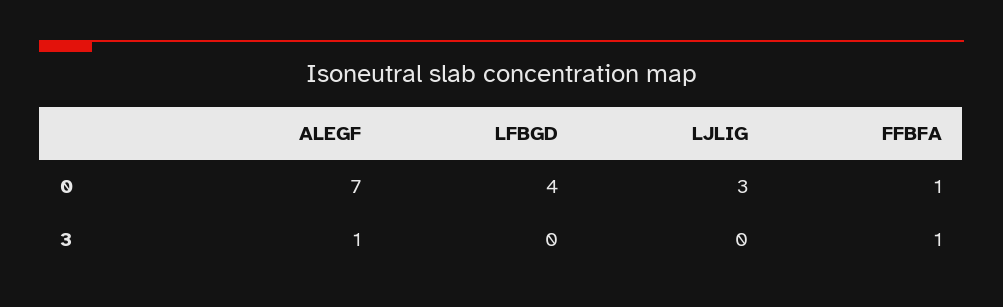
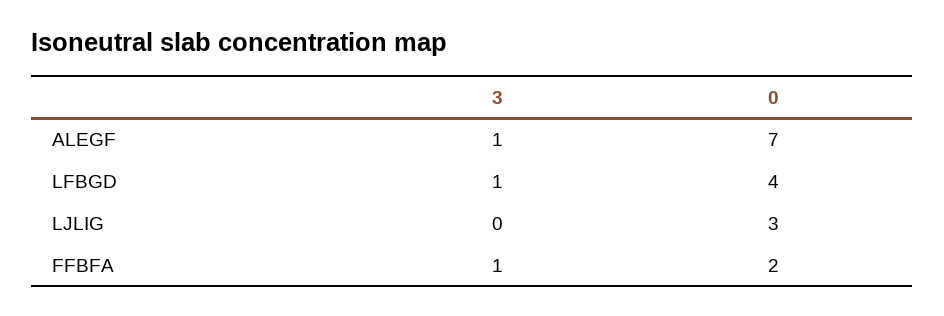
FFBFA, 0: 1 -> 2
LFBGD, 3: 0 -> 1

